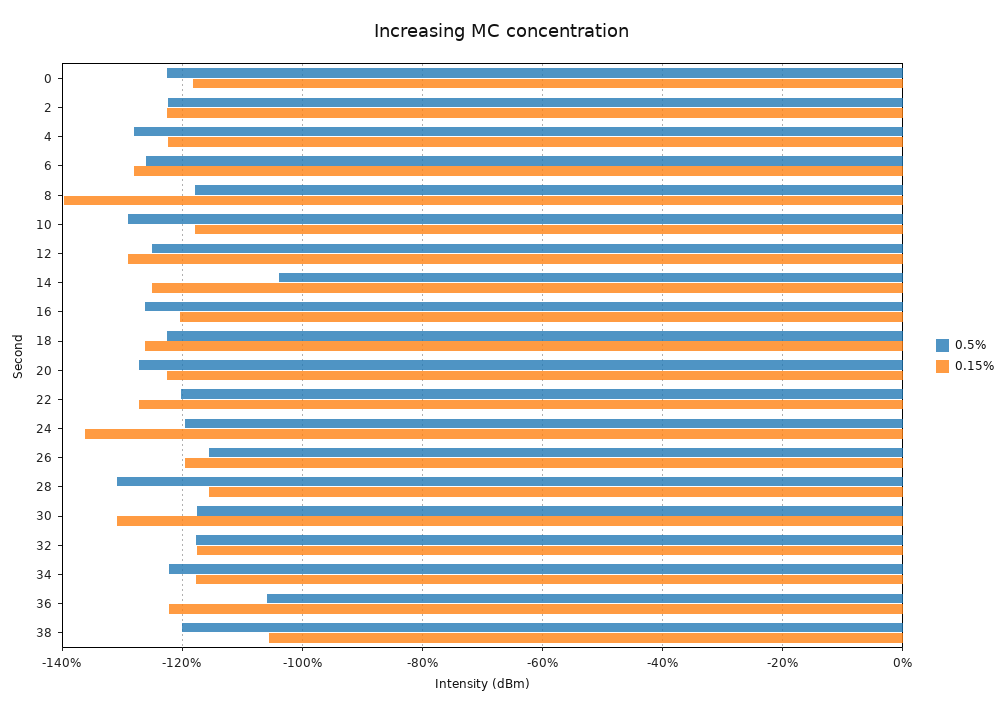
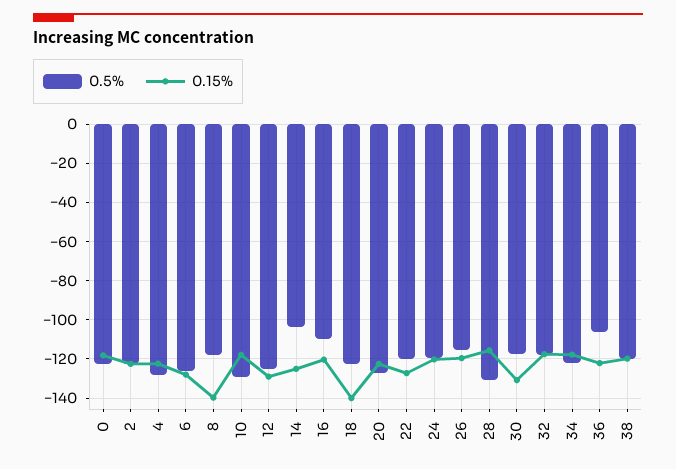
0.5%, 16: -126 -> -110
0.15%, 18: -126 -> -140
0.15%, 24: -136 -> -120
0.15%, 38: -106 -> -120

